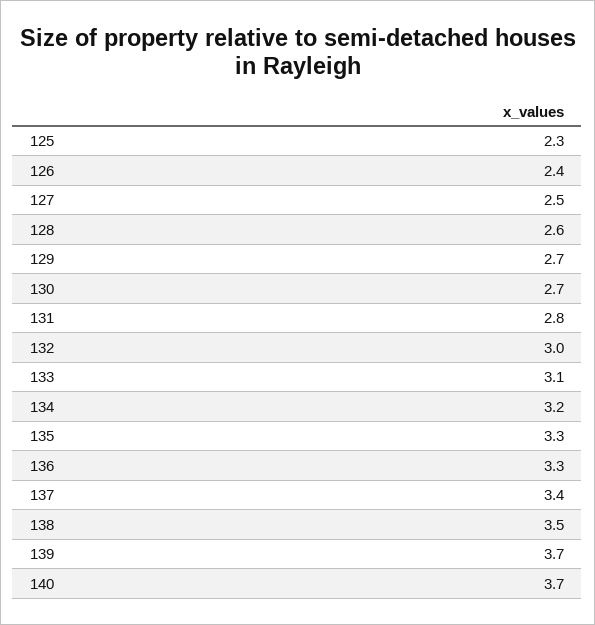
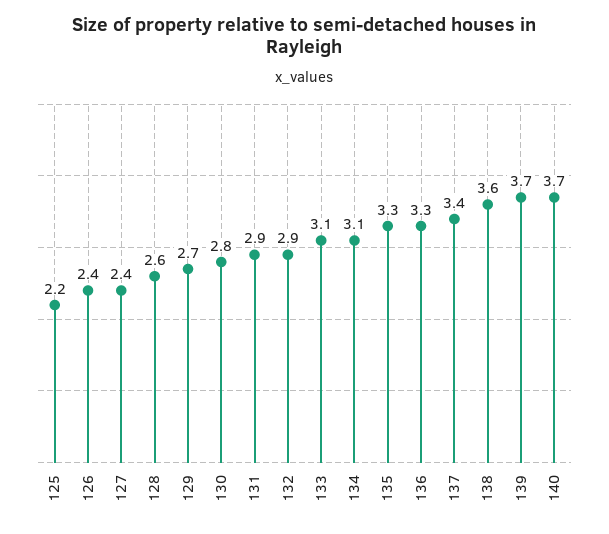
125: 2.3 -> 2.2
127: 2.5 -> 2.4
130: 2.7 -> 2.8
131: 2.8 -> 2.9
132: 3 -> 2.9
134: 3.2 -> 3.1
138: 3.5 -> 3.6

